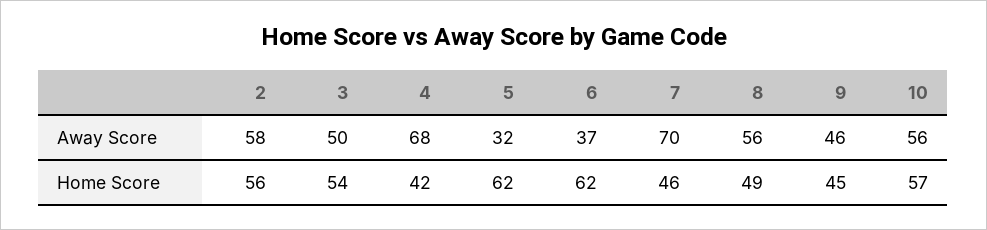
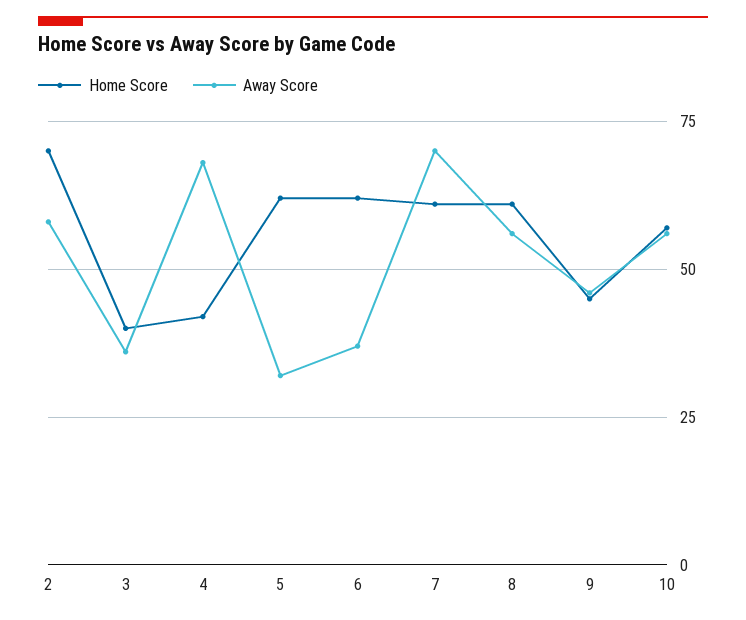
Away Score, 3: 50 -> 35
Home Score, 2: 56 -> 70
Home Score, 3: 54 -> 40
Home Score, 7: 46 -> 60
Home Score, 8: 49 -> 60

